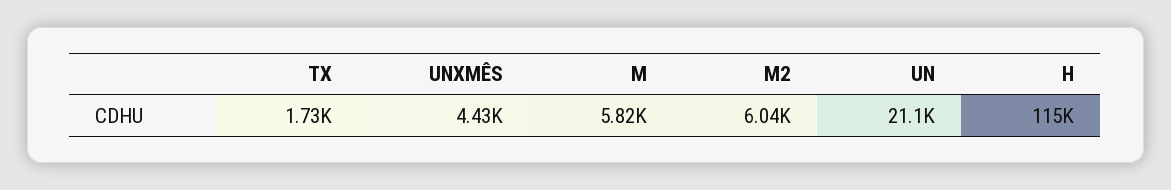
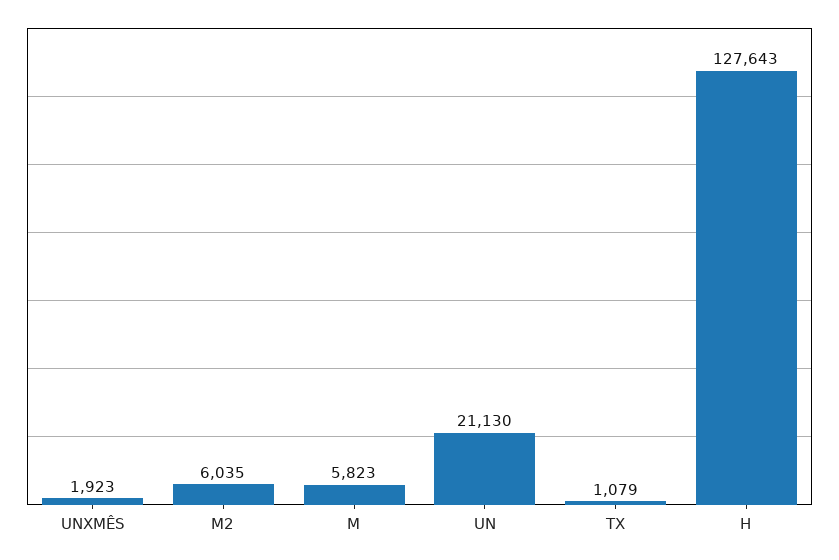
TX: 1730 -> 1079
UNXMÊS: 4430 -> 1923
H: 115000 -> 127643

